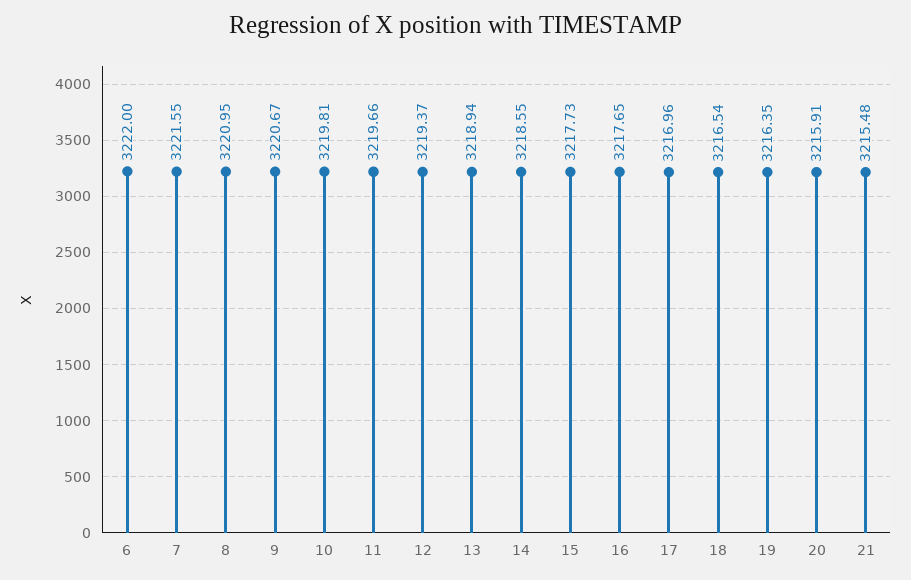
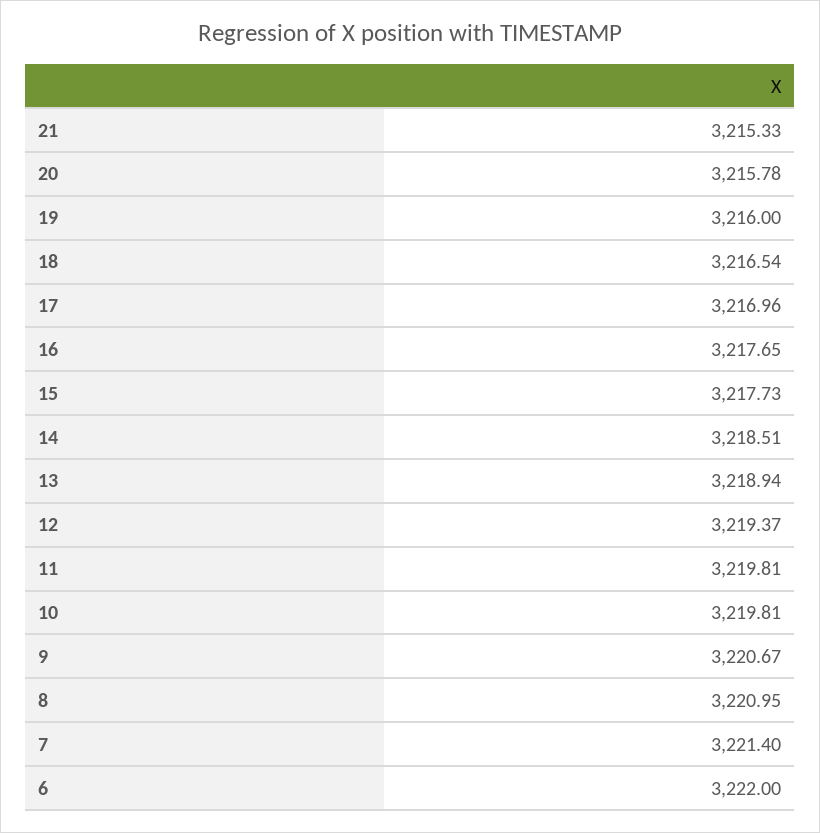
7: 3221.55 -> 3221.4
11: 3219.66 -> 3219.81
14: 3218.55 -> 3218.51
19: 3216.35 -> 3216
20: 3215.91 -> 3215.78
21: 3215.48 -> 3215.33

